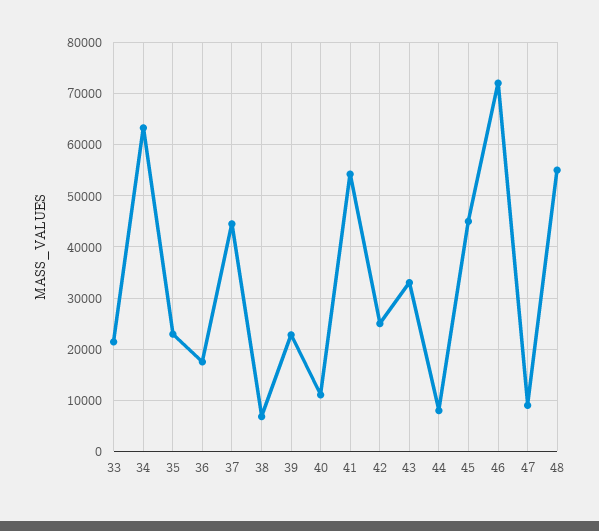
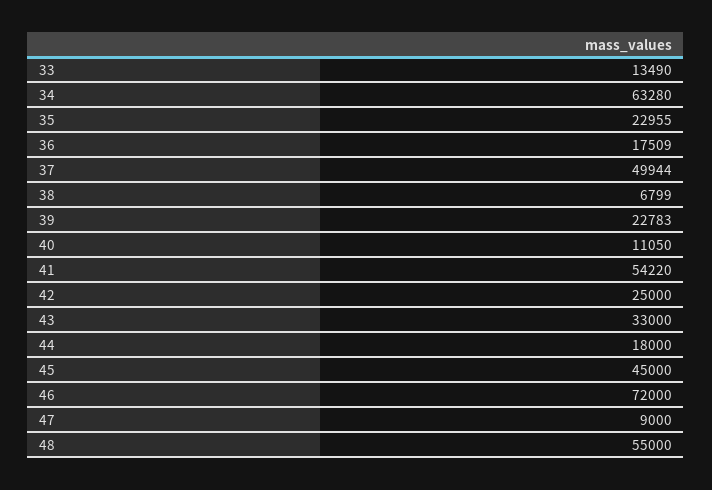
33: 22000 -> 13490
37: 44000 -> 49944
44: 8000 -> 18000

